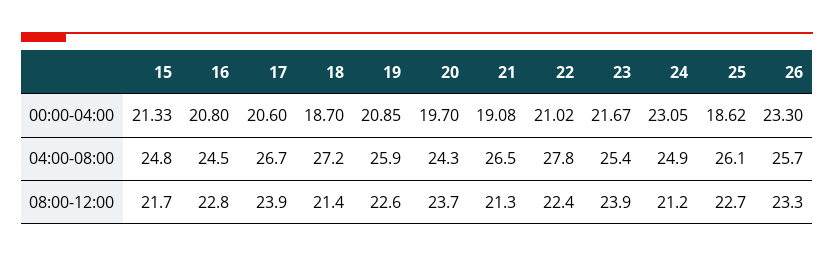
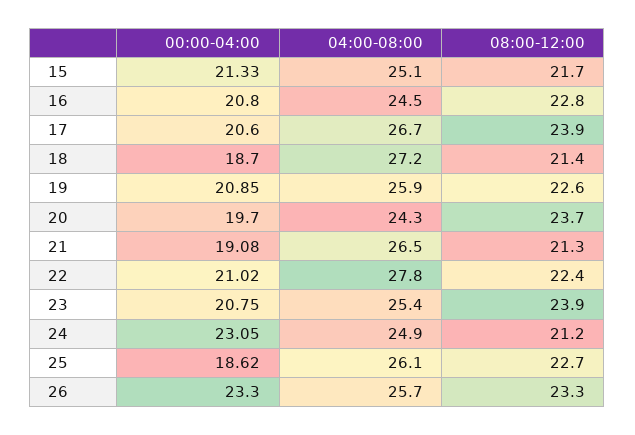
23, 00:00-04:00: 21.67 -> 20.75
15, 04:00-08:00: 24.8 -> 25.1

